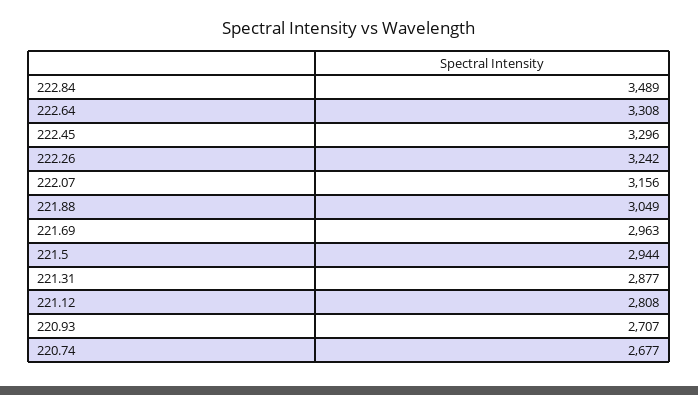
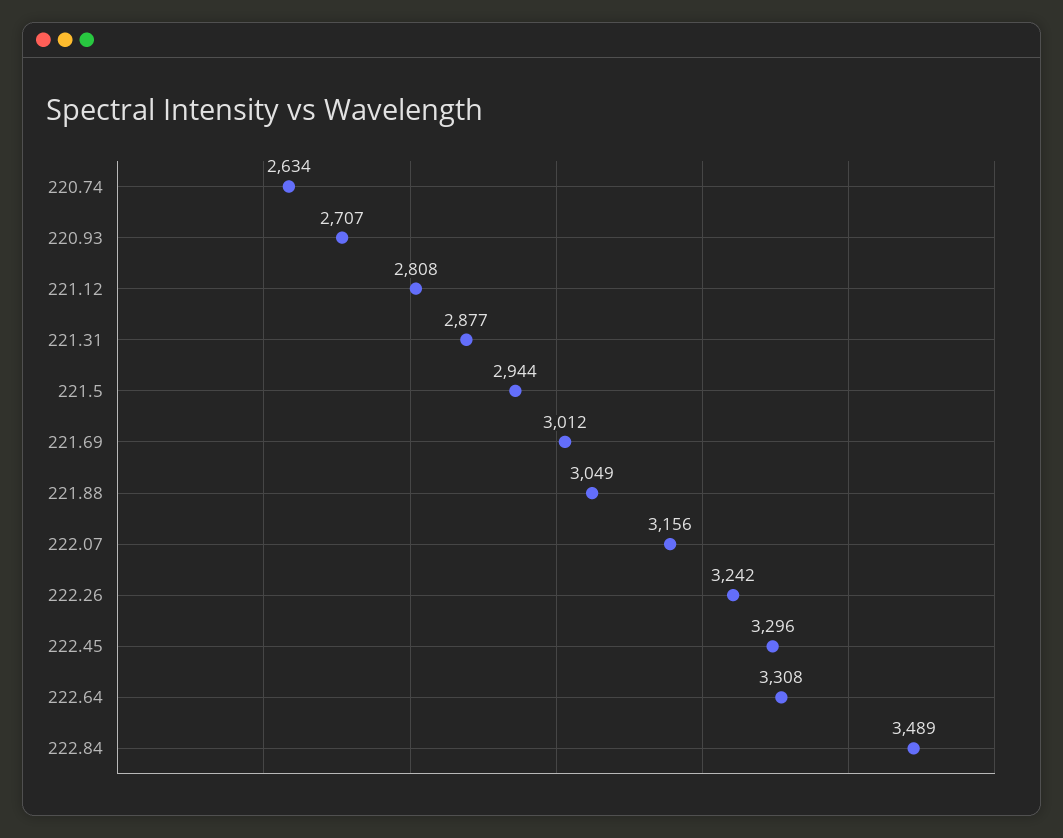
221.69: 2963 -> 3012
220.74: 2677 -> 2634

